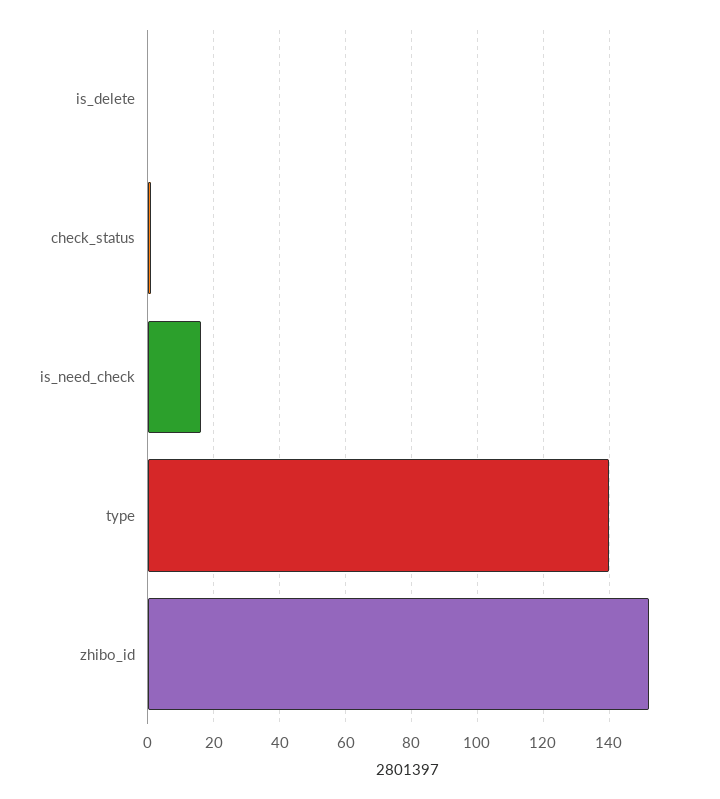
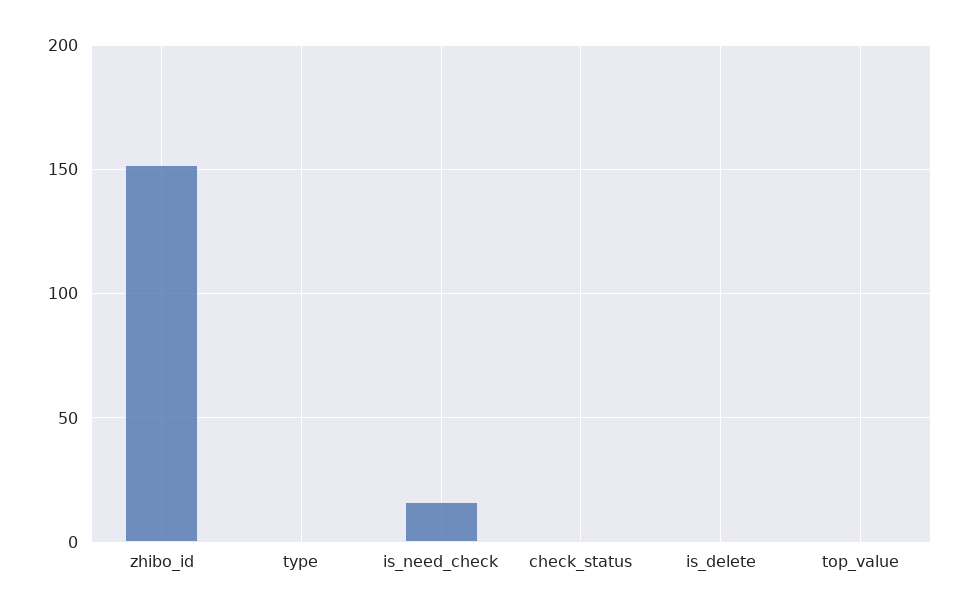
type: 140 -> 0
top_value: none -> 0

